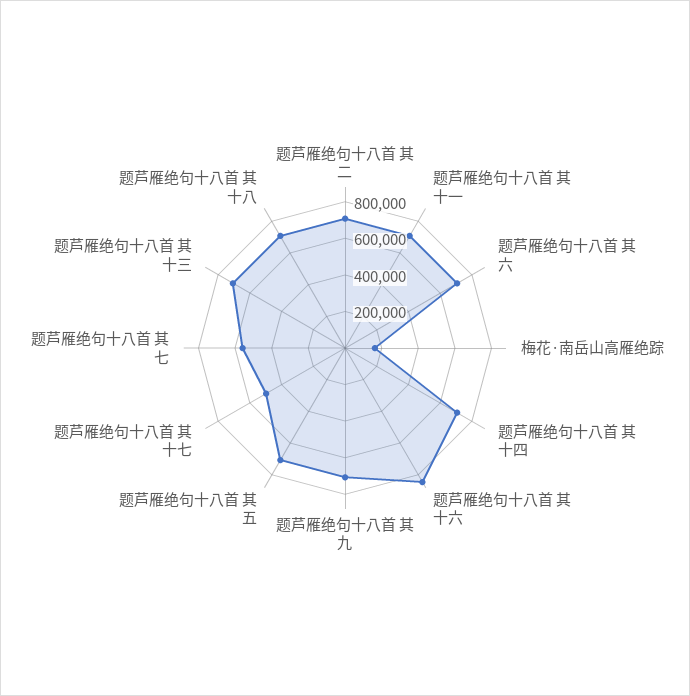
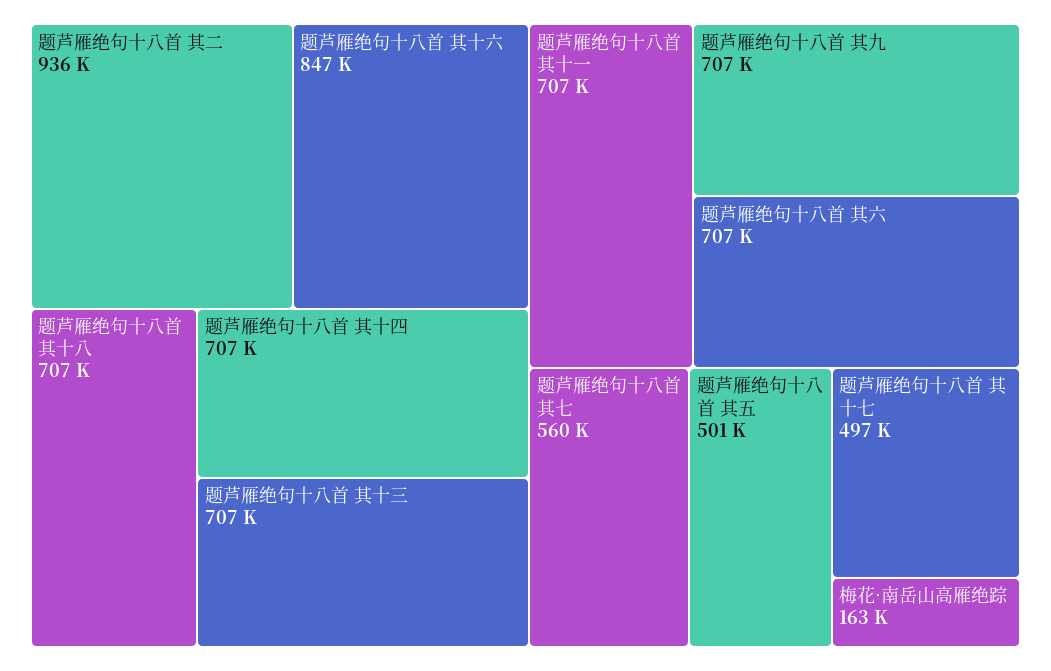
题芦雁绝句十八首 其二: 700000 -> 936000
题芦雁绝句十八首 其五: 700000 -> 501000

